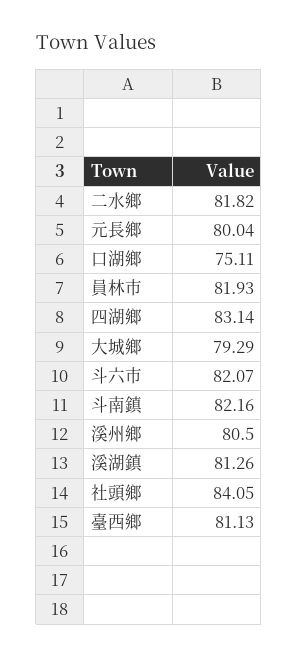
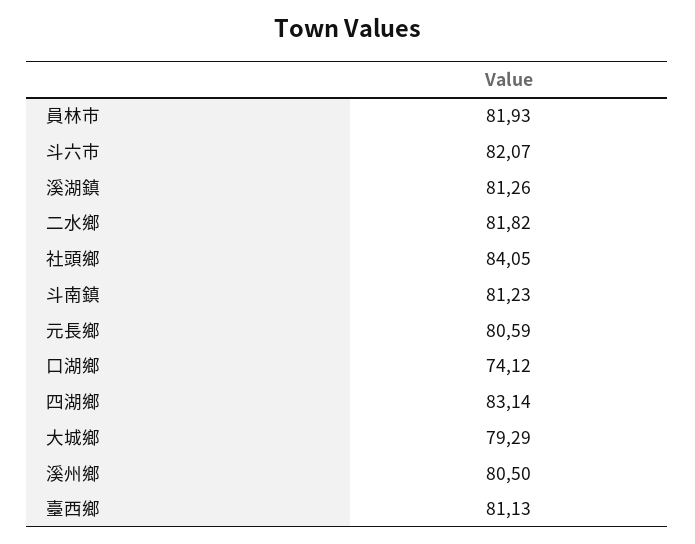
元長鄉: 80.04 -> 80.59
口湖鄉: 75.11 -> 74.12
斗南鎮: 82.16 -> 81.23

